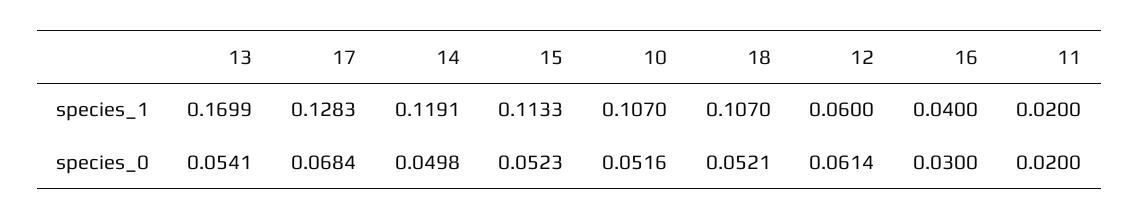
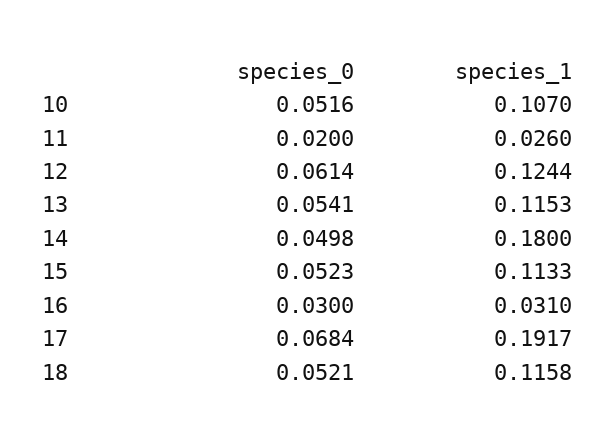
13, species_1: 0.1699 -> 0.1153
17, species_1: 0.1283 -> 0.1917
14, species_1: 0.1191 -> 0.18
18, species_1: 0.107 -> 0.1158
12, species_1: 0.06 -> 0.1244
16, species_1: 0.04 -> 0.031
11, species_1: 0.02 -> 0.026

